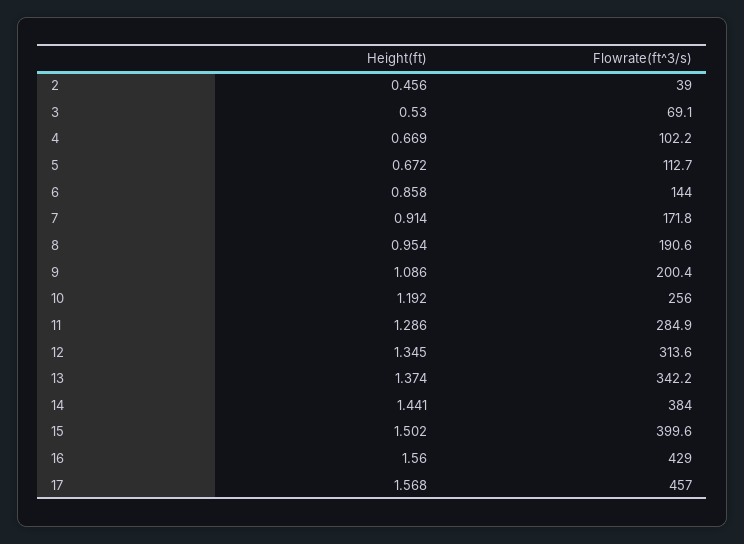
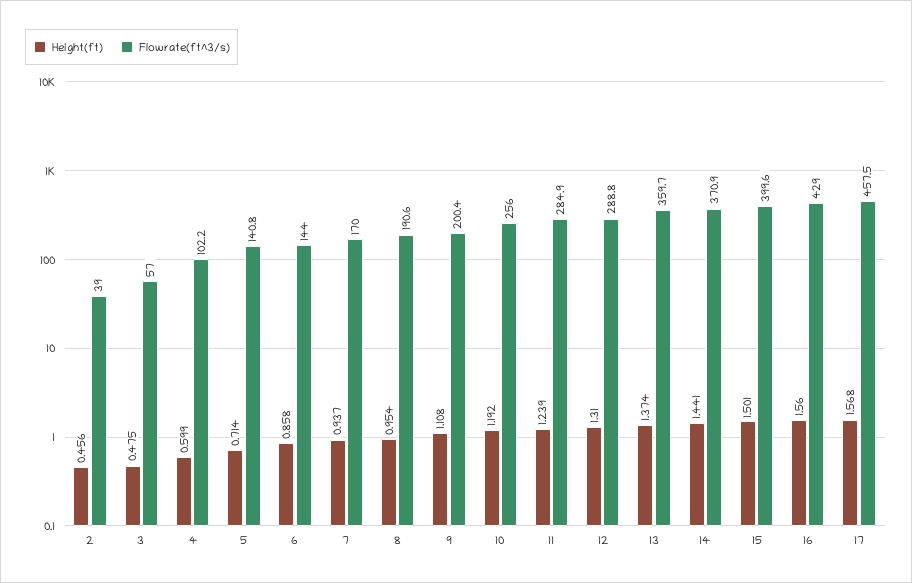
Height(ft), 3: 0.53 -> 0.475
Flowrate(ft^3/s), 3: 69.1 -> 57
Height(ft), 4: 0.669 -> 0.599
Height(ft), 5: 0.672 -> 0.714
Flowrate(ft^3/s), 5: 112.7 -> 140.8
Height(ft), 7: 0.914 -> 0.937
Flowrate(ft^3/s), 7: 171.8 -> 170
Height(ft), 9: 1.086 -> 1.108
Height(ft), 11: 1.286 -> 1.239
Height(ft), 12: 1.345 -> 1.31
Flowrate(ft^3/s), 12: 313.6 -> 288.8
Flowrate(ft^3/s), 13: 342.2 -> 359.7
Flowrate(ft^3/s), 14: 384 -> 370.9
Height(ft), 15: 1.502 -> 1.501
Flowrate(ft^3/s), 17: 457 -> 457.5

